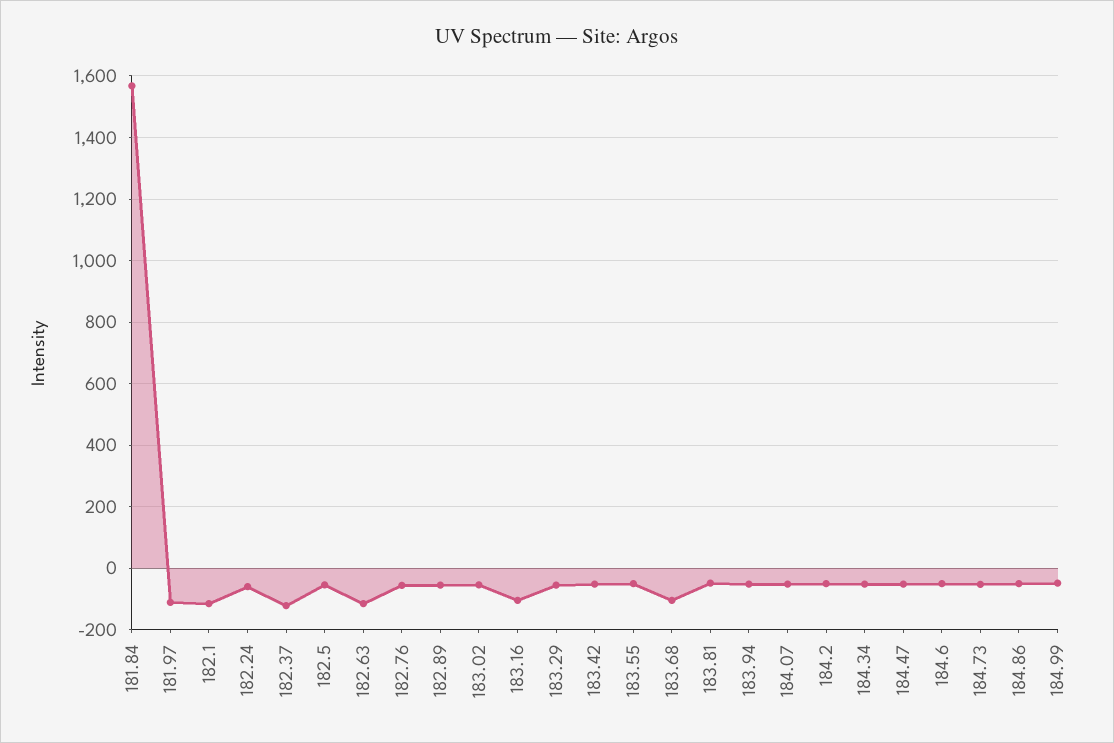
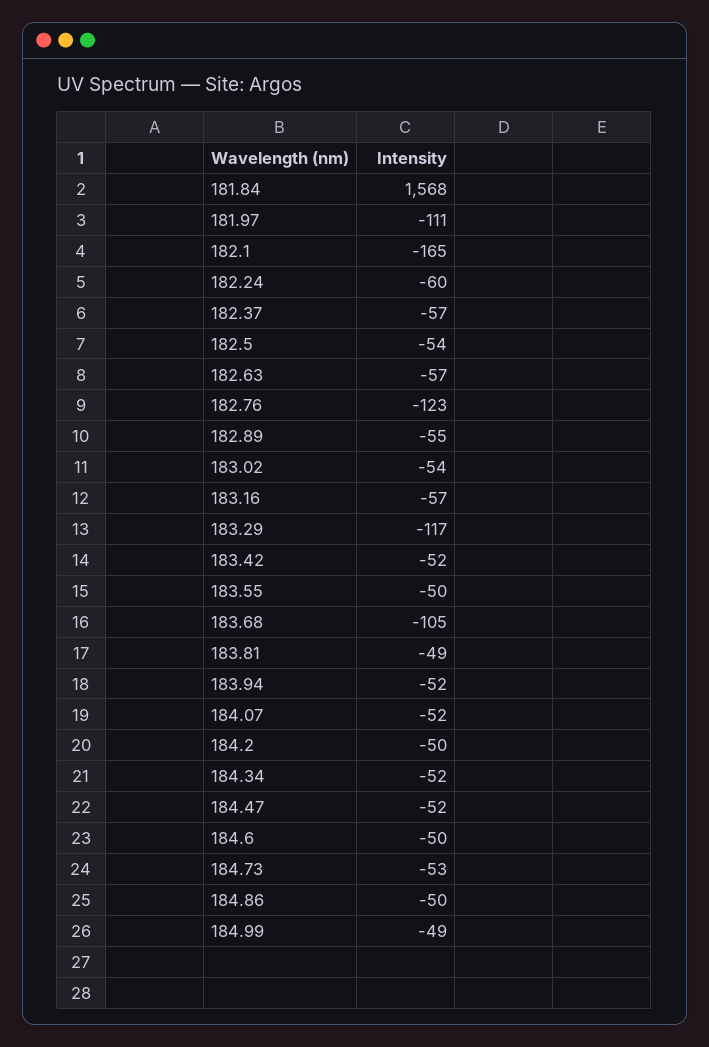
182.1: -120 -> -165
182.37: -120 -> -57
182.63: -120 -> -57
182.76: -60 -> -123
183.16: -100 -> -57
183.29: -60 -> -117

